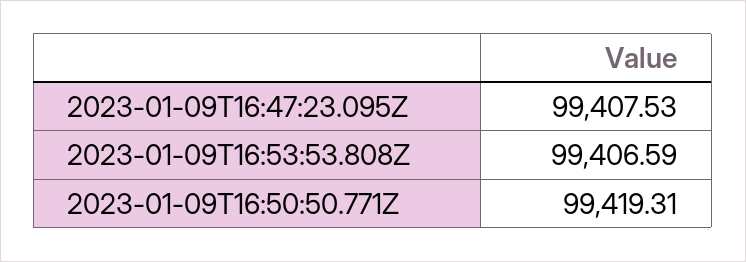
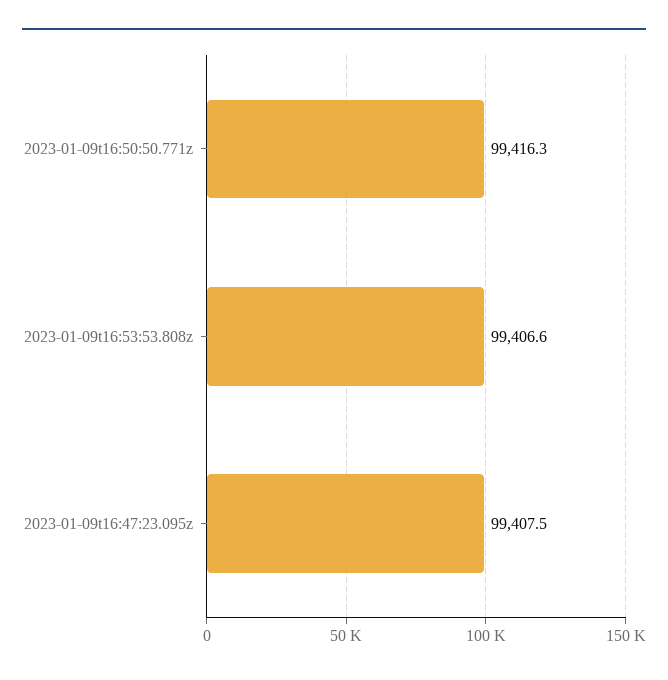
2023-01-09T16:50:50.771Z: 99419.31 -> 99416.3

